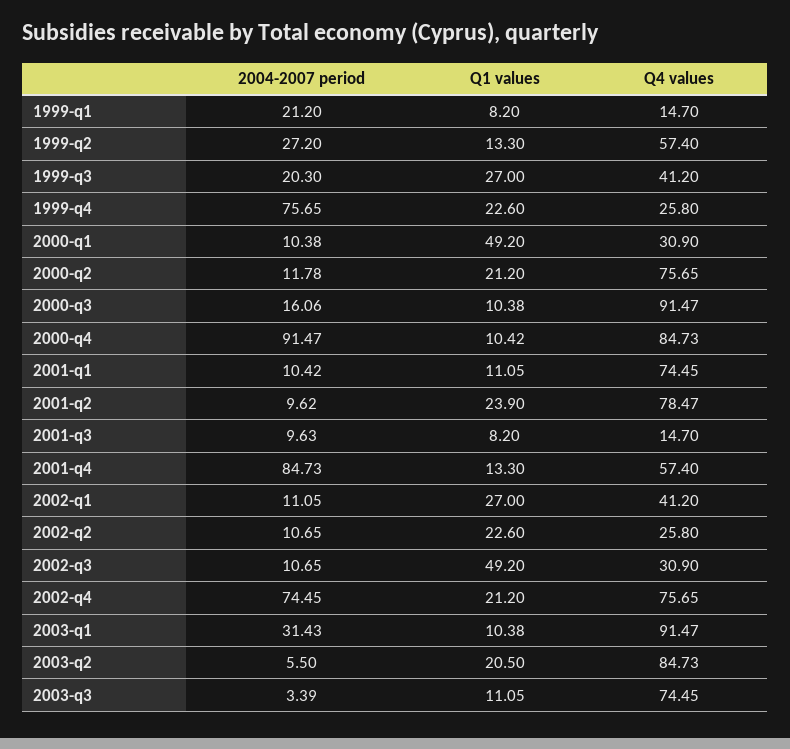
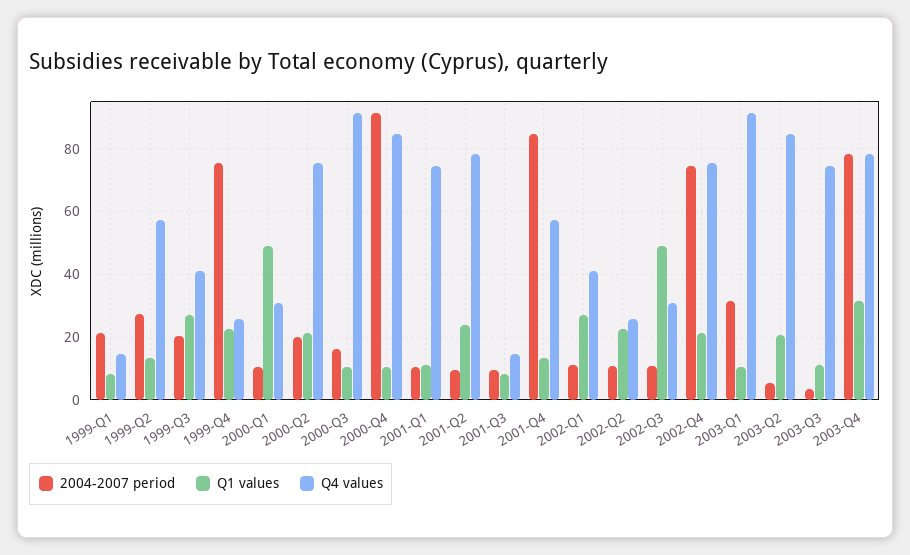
2004-2007 period, 2000-q2: 11.78 -> 20
2004-2007 period, 2003-Q4: none -> 78
Q1 values, 2003-Q4: none -> 32
Q4 values, 2003-Q4: none -> 78

